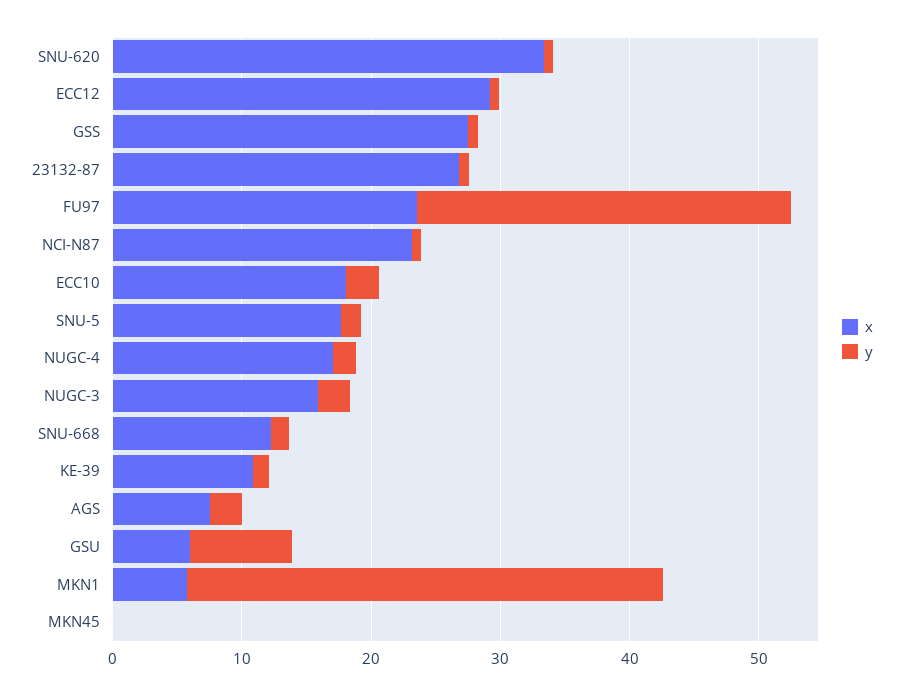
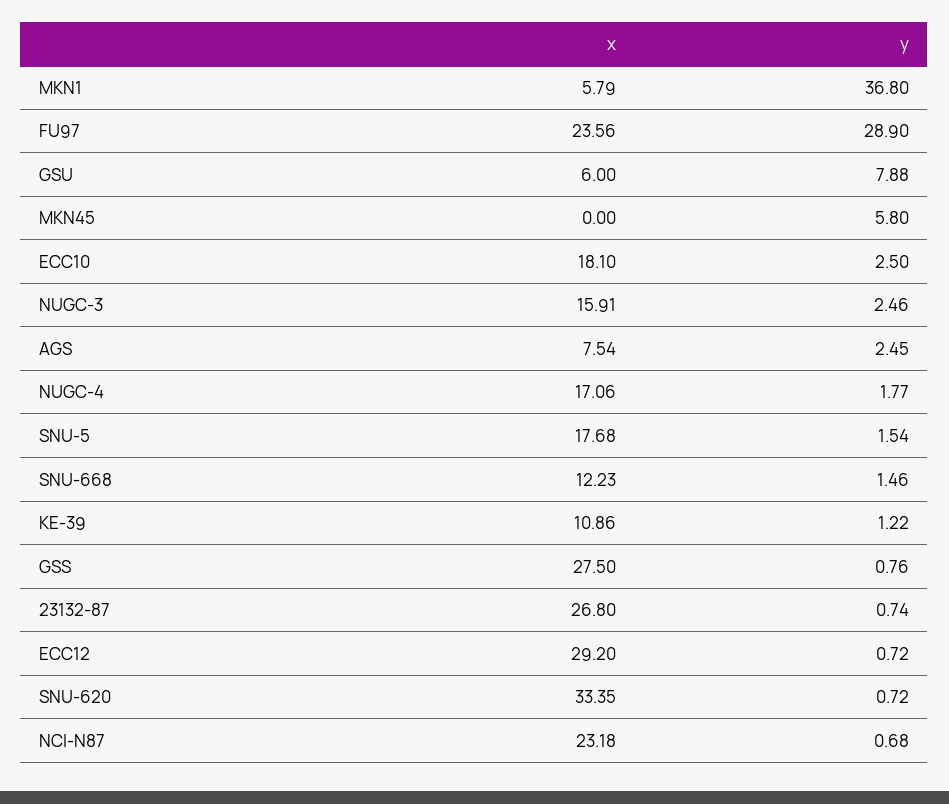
y, MKN45: 0 -> 5.8

